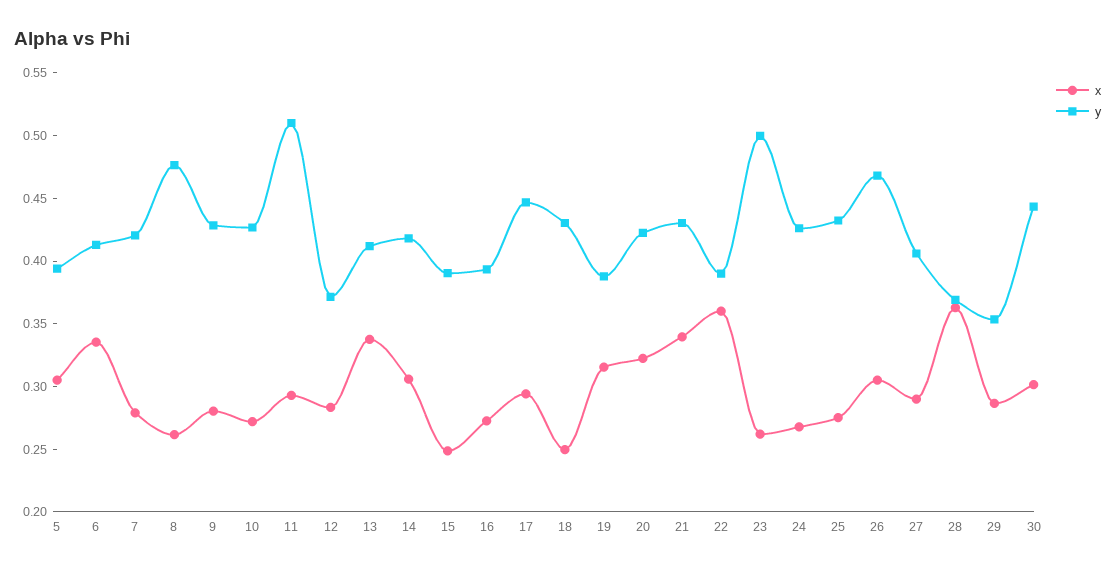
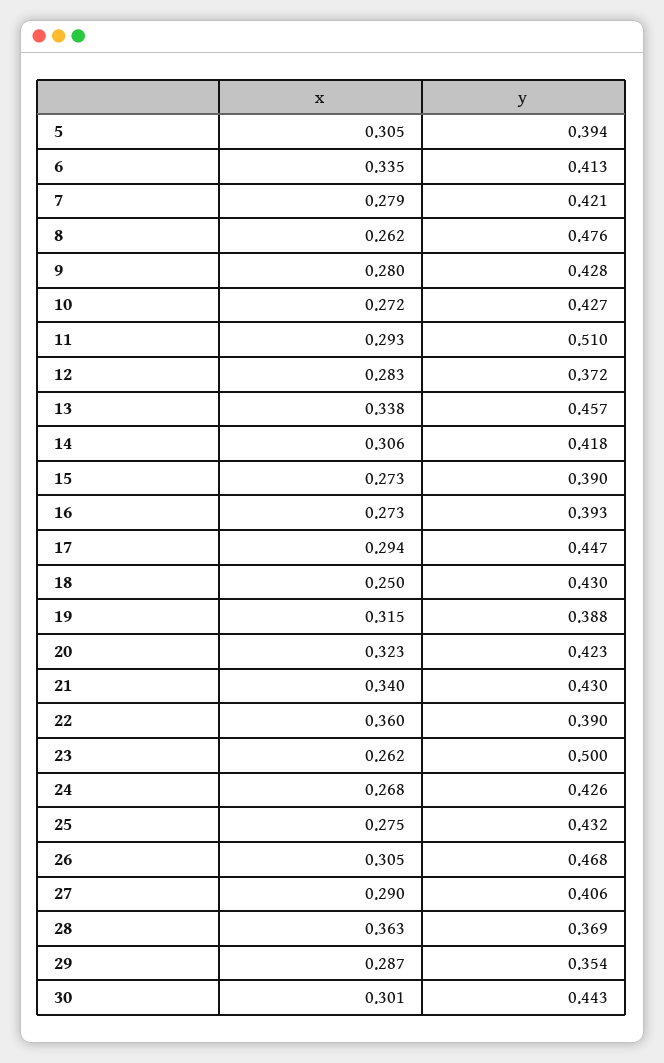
y, 13: 0.41 -> 0.457
x, 15: 0.25 -> 0.273

